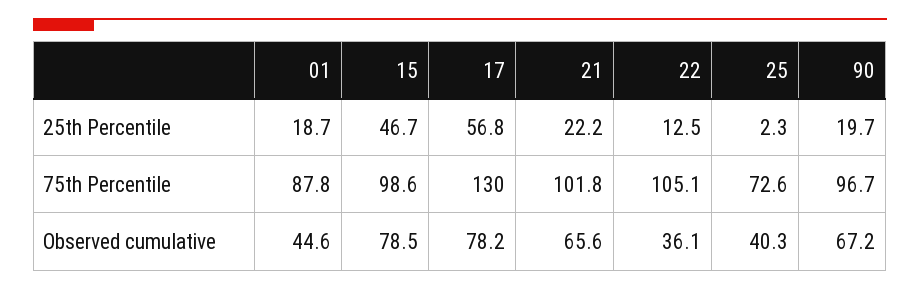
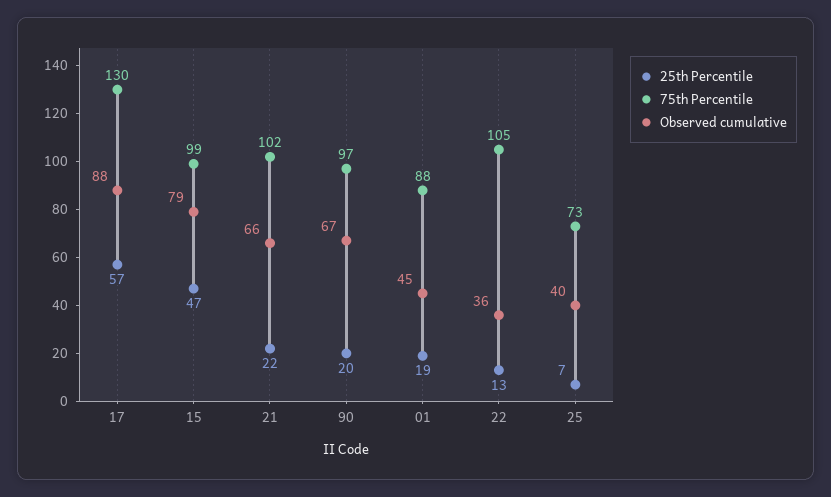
25th Percentile, 25: 2.3 -> 7
Observed cumulative, 17: 78.2 -> 88

